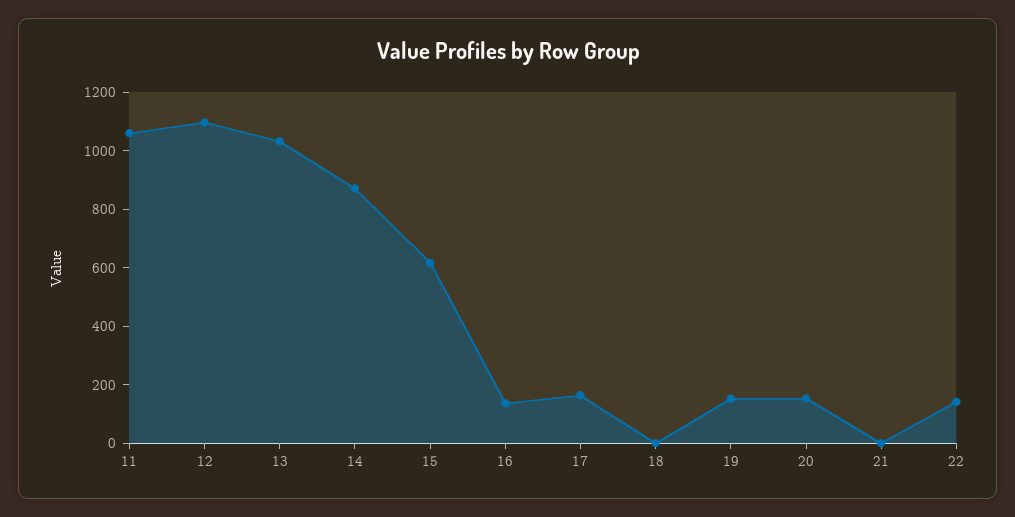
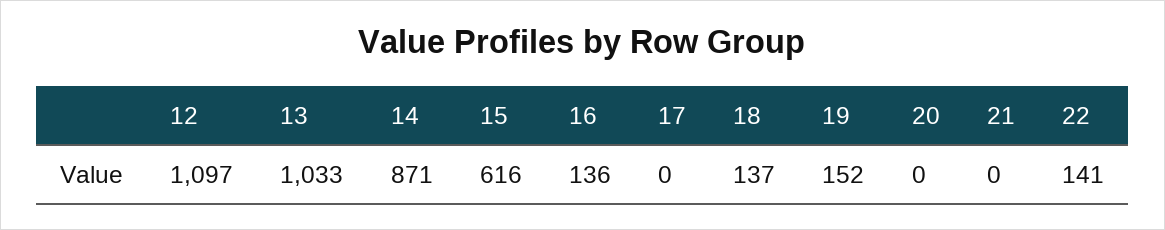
11: 1050 -> none
17: 150 -> 0
18: 0 -> 137
20: 150 -> 0

